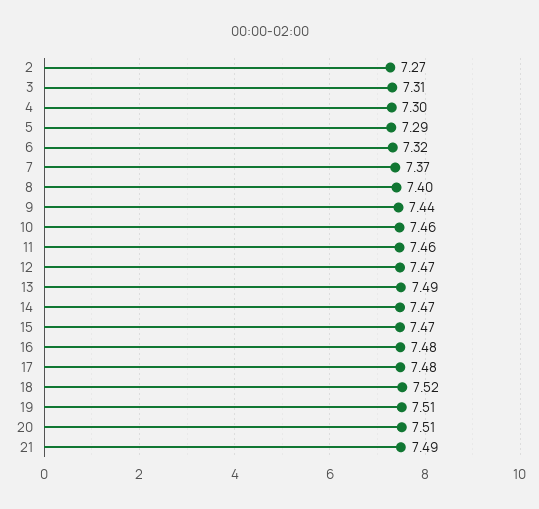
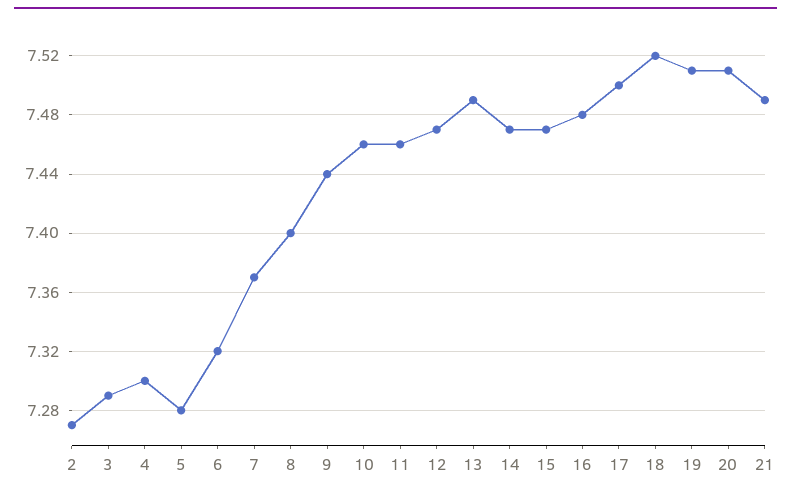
3: 7.31 -> 7.29
5: 7.29 -> 7.28
17: 7.48 -> 7.5

